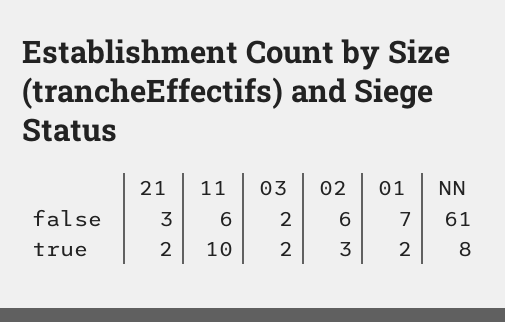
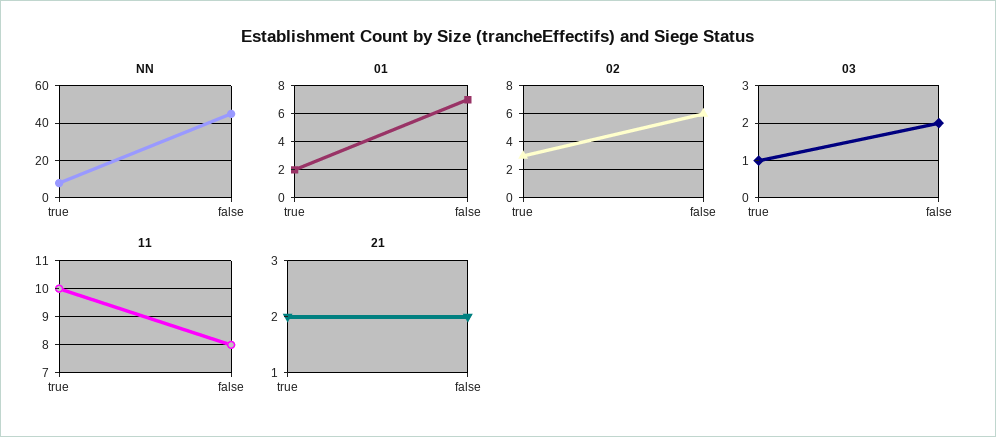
21, false: 3 -> 2
11, false: 6 -> 8
NN, false: 61 -> 45
03, true: 2 -> 1

